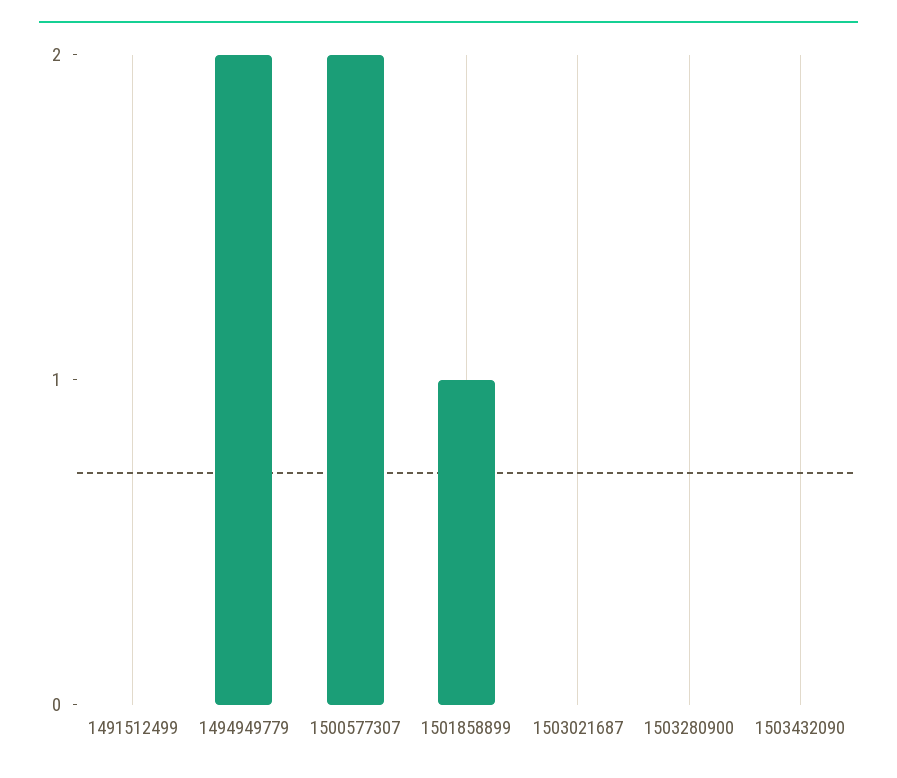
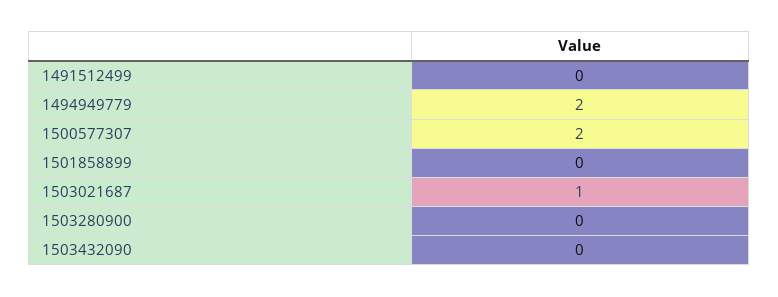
1501858899: 1 -> 0
1503021687: 0 -> 1

